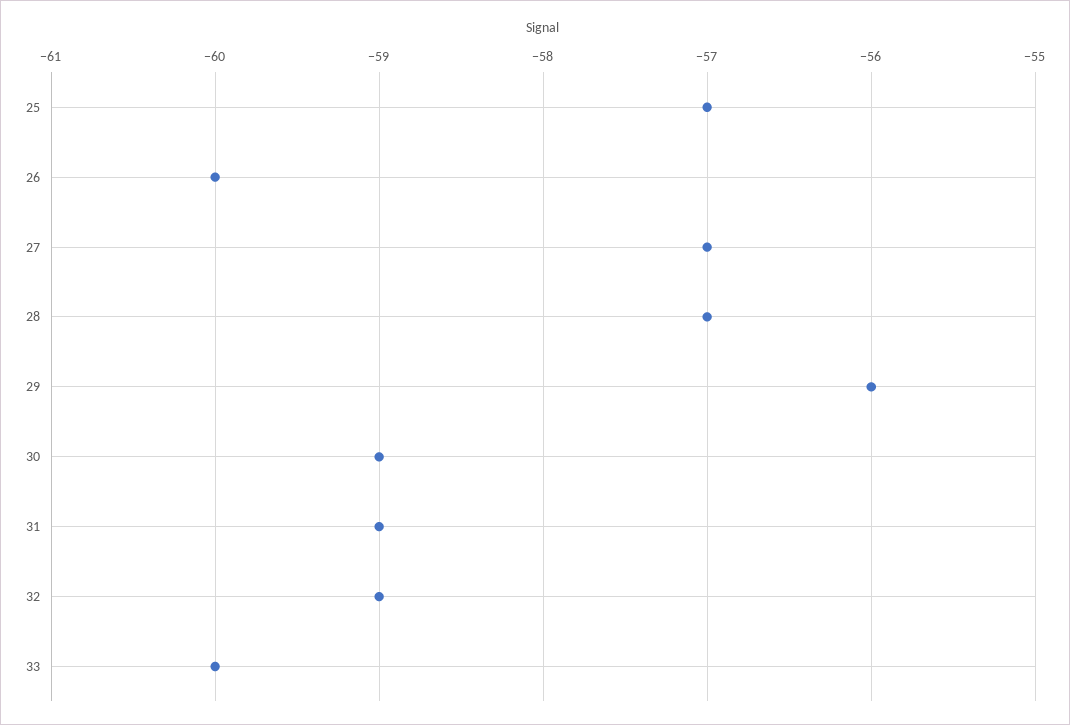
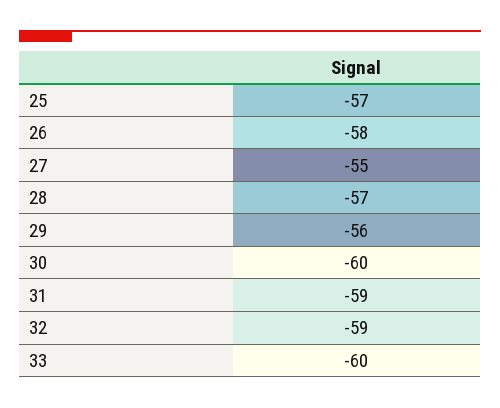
26: -60 -> -58
27: -57 -> -55
30: -59 -> -60

